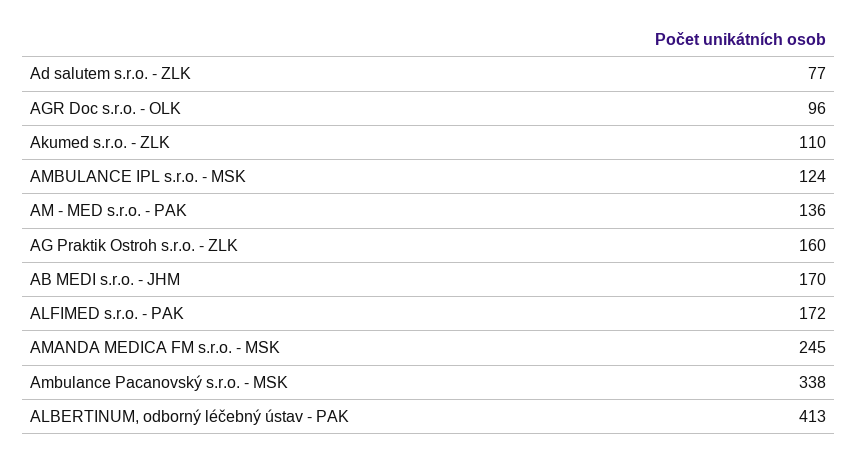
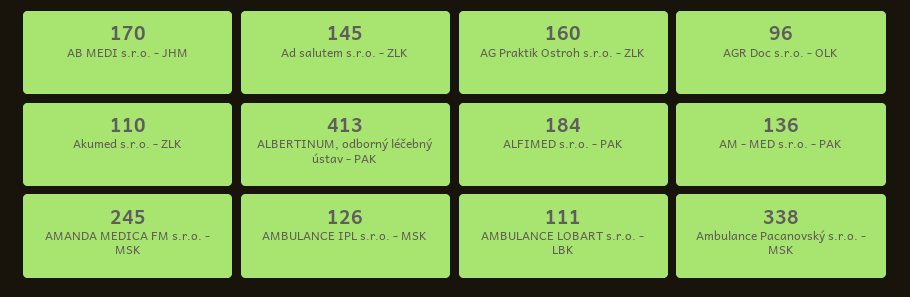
Ad salutem s.r.o. - ZLK: 77 -> 145
AMBULANCE IPL s.r.o. - MSK: 124 -> 126
ALFIMED s.r.o. - PAK: 172 -> 184
AMBULANCE LOBART s.r.o. - LBK: none -> 111

